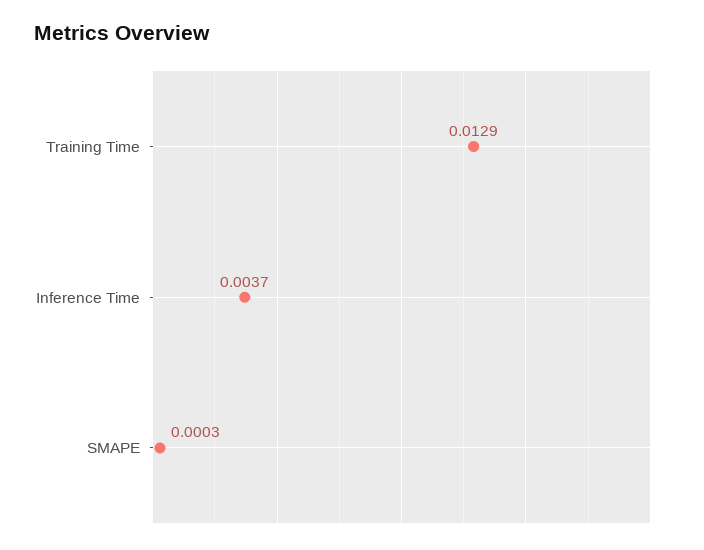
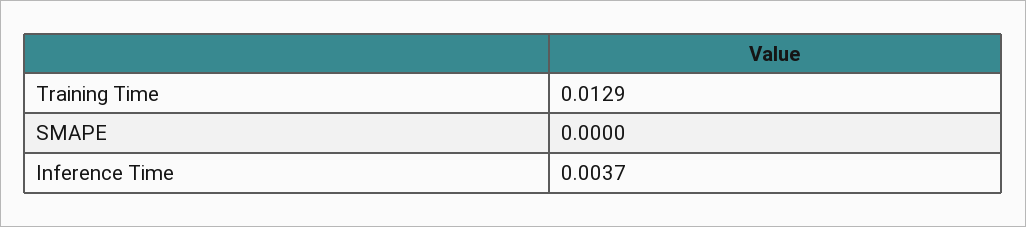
SMAPE: 0.0003 -> 0

